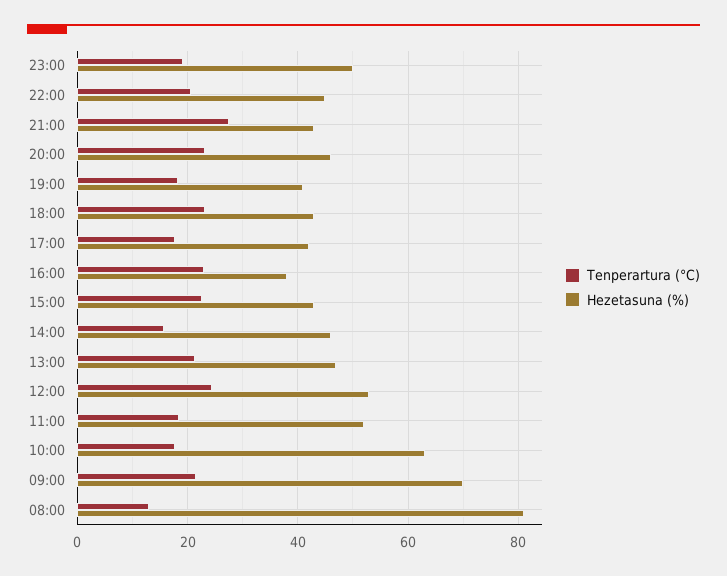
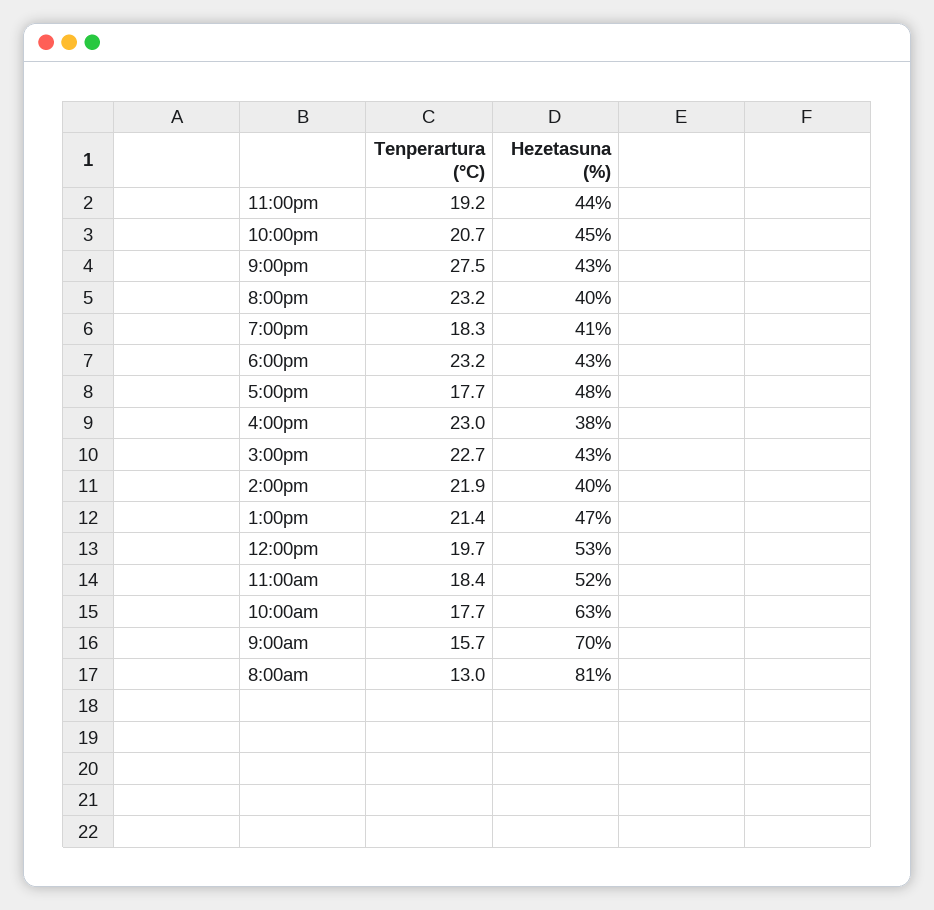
Hezetasuna (%), 23:00: 50 -> 44
Hezetasuna (%), 20:00: 46 -> 40
Hezetasuna (%), 17:00: 42 -> 48
Tenperartura (°C), 14:00: 16 -> 21.9
Hezetasuna (%), 14:00: 46 -> 40
Tenperartura (°C), 12:00: 24 -> 19.7
Tenperartura (°C), 09:00: 22 -> 15.7

